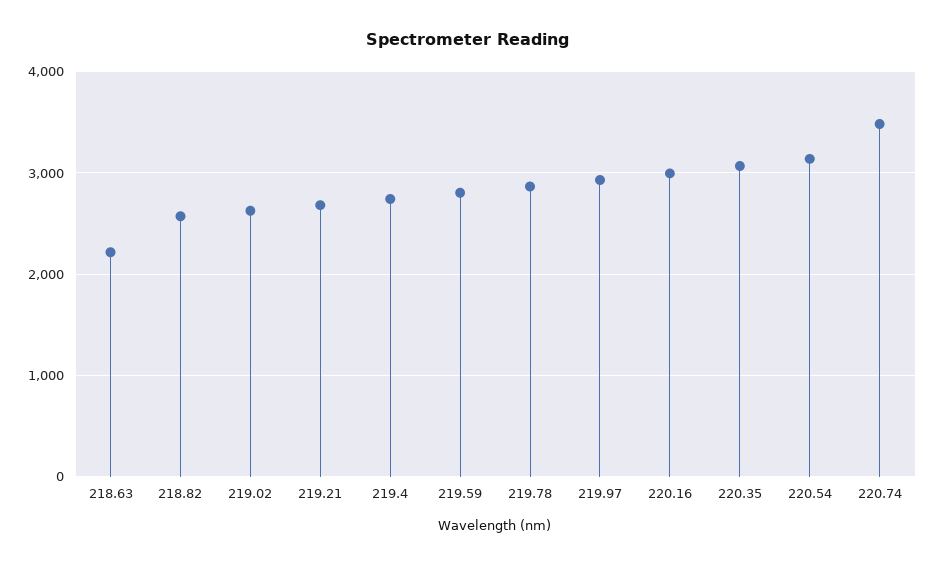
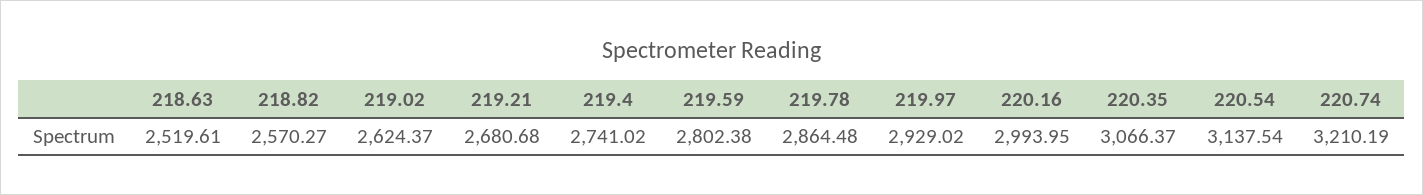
218.63: 2200 -> 2519.61
220.74: 3500 -> 3210.19

